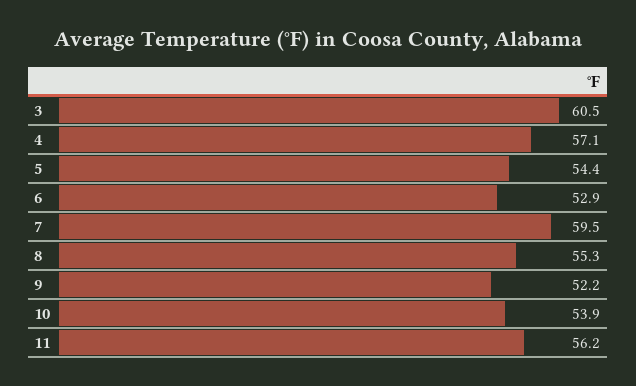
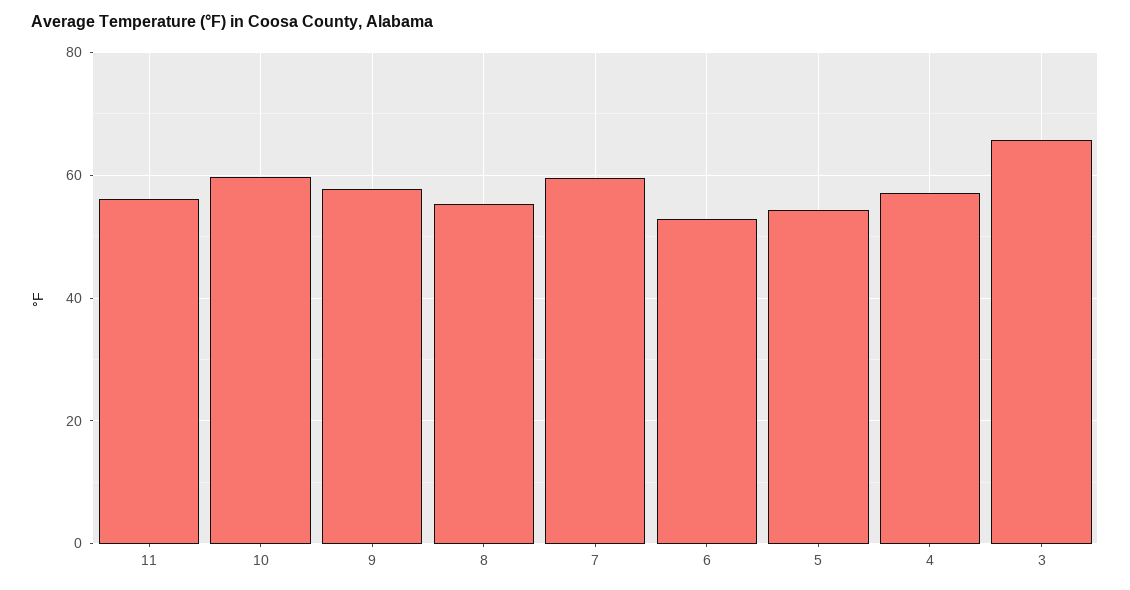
3: 60.5 -> 66
9: 52.2 -> 58
10: 53.9 -> 60

